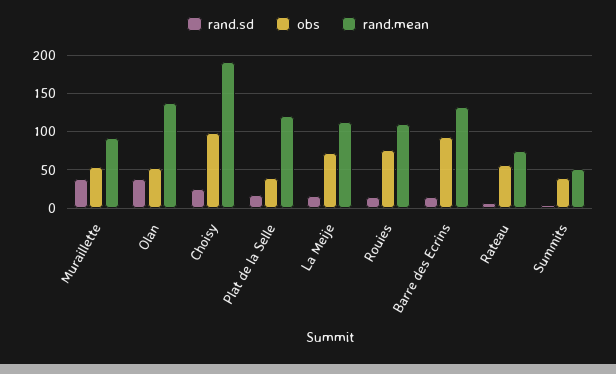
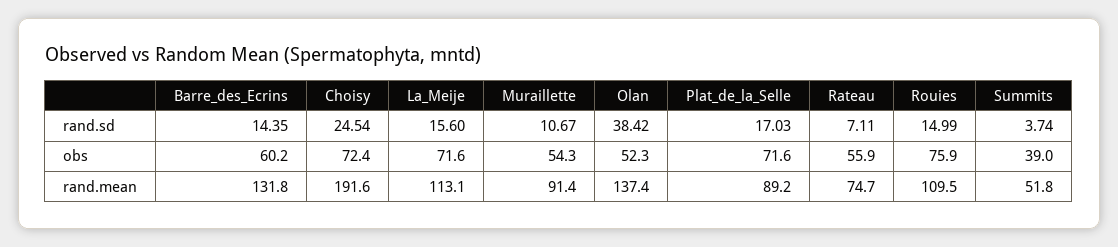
rand.sd, Muraillette: 40 -> 10.67
obs, Choisy: 100 -> 72.4
obs, Plat de la Selle: 40 -> 71.6
rand.mean, Plat de la Selle: 120 -> 89.2
obs, Barre des Ecrins: 90 -> 60.2

